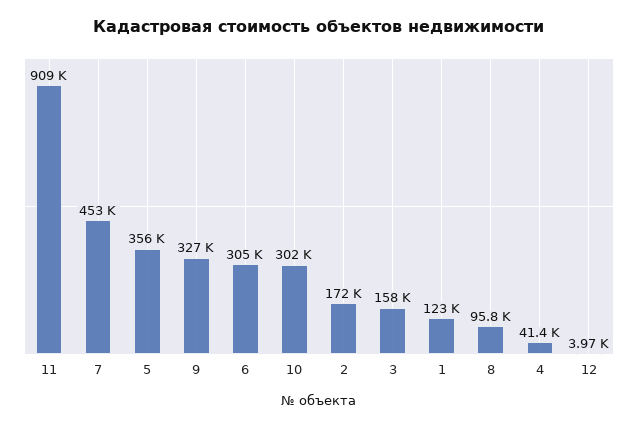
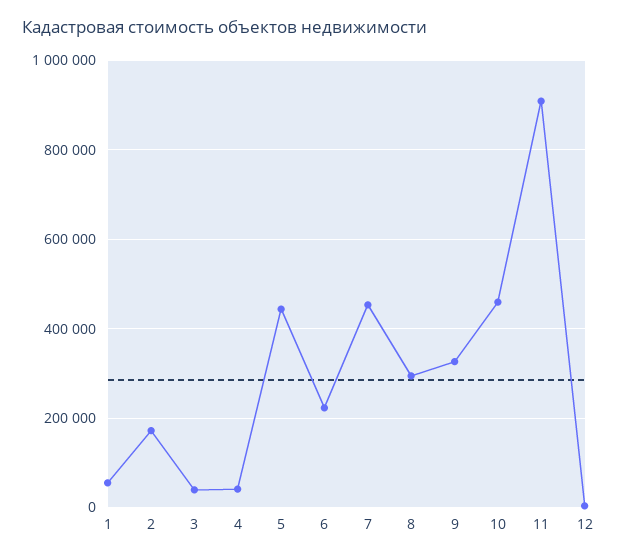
5: 356000 -> 440000
6: 305000 -> 220000
10: 302000 -> 460000
3: 158000 -> 40000
1: 123000 -> 60000
8: 95800 -> 300000

